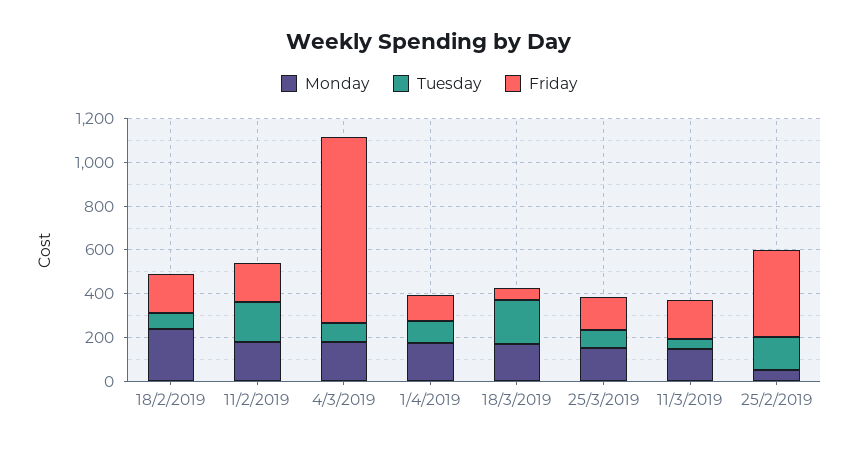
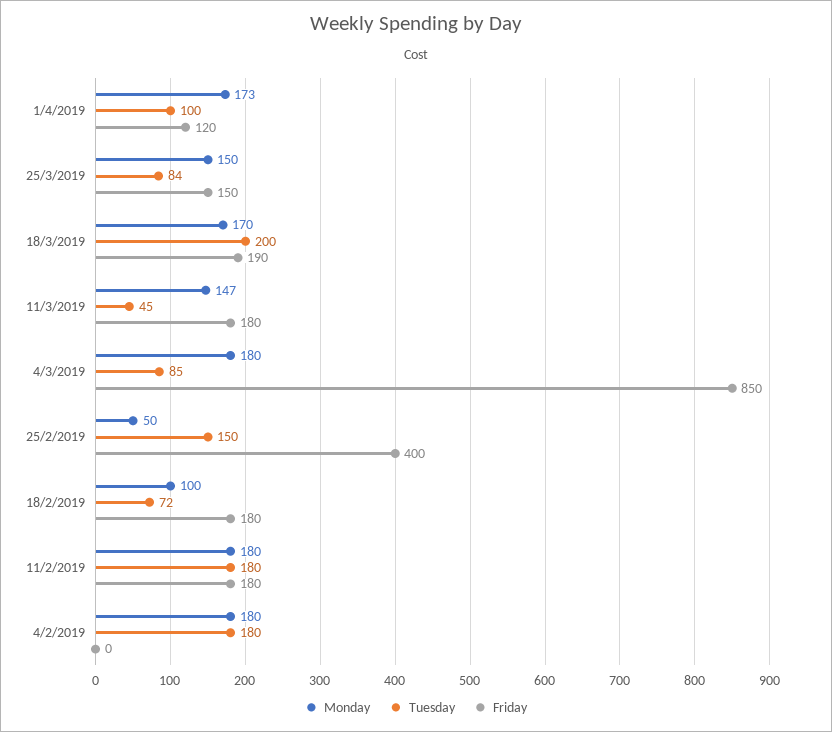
Monday, 18/2/2019: 250 -> 100
Friday, 18/3/2019: 50 -> 190
Monday, 4/2/2019: none -> 180
Tuesday, 4/2/2019: none -> 180
Friday, 4/2/2019: none -> 0

